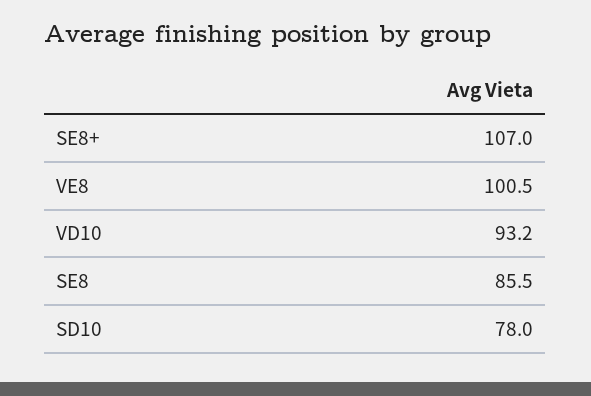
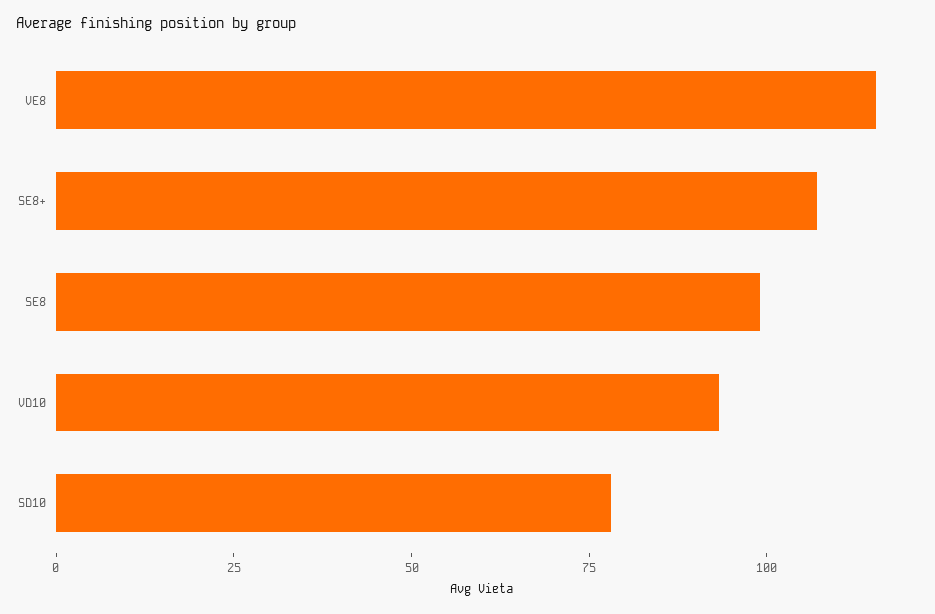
VE8: 100.5 -> 115
SE8: 85.5 -> 100

